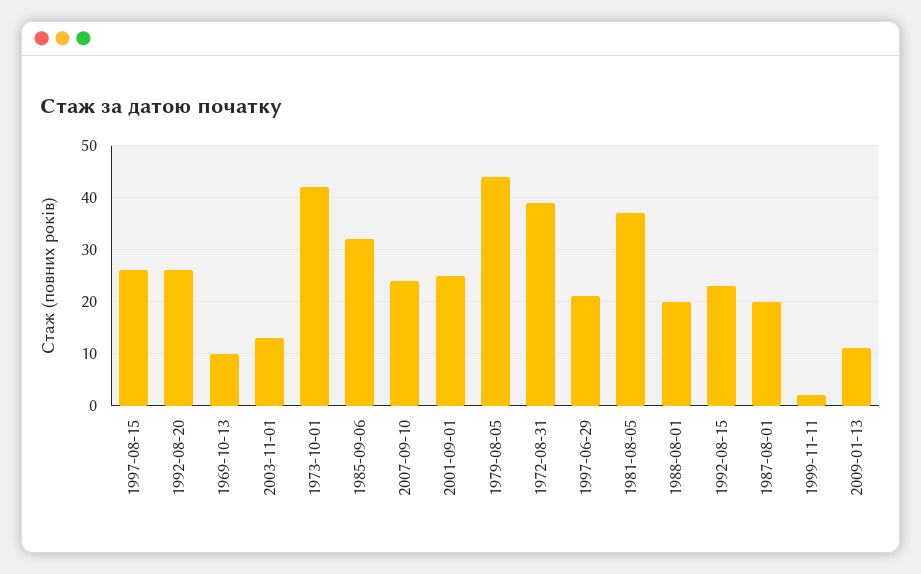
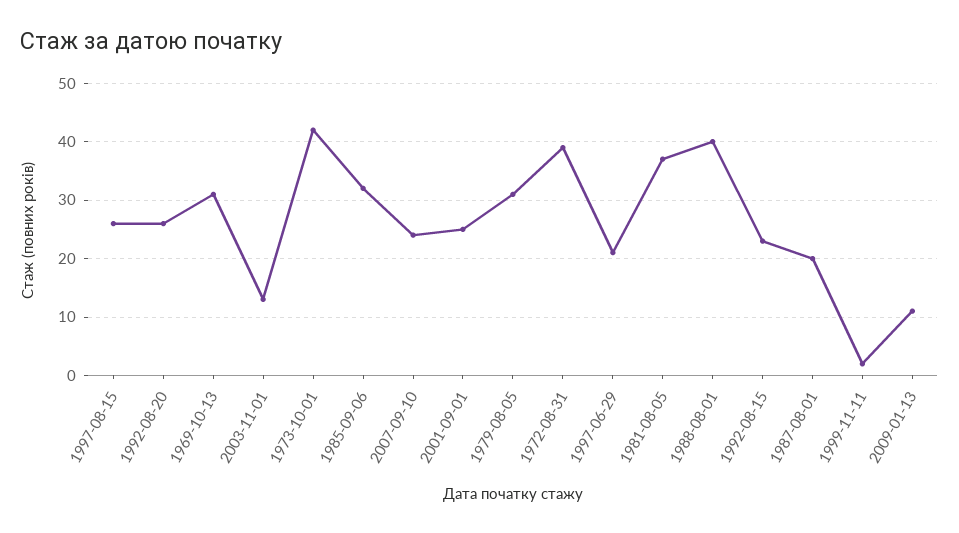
1969-10-13: 10 -> 30
1979-08-05: 45 -> 30
1988-08-01: 20 -> 40

